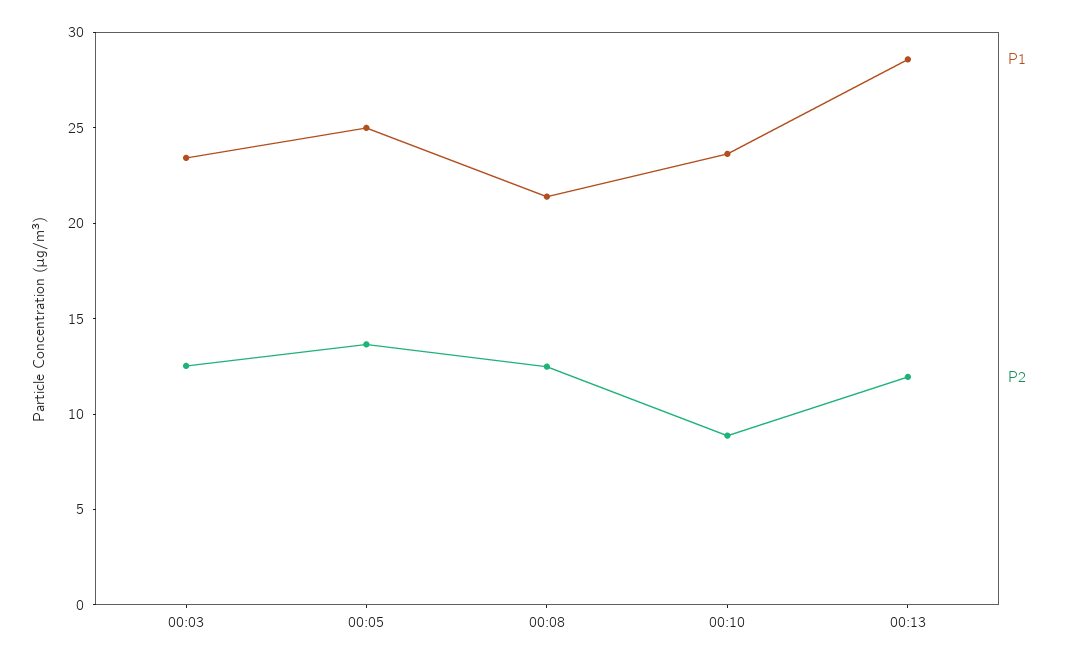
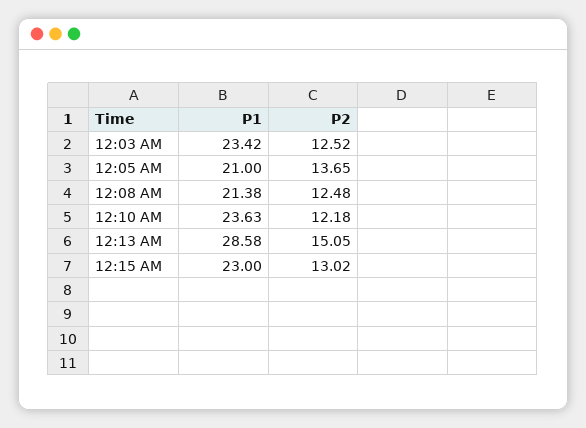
P1, 00:05: 25 -> 21
P2, 00:10: 9 -> 12.18
P2, 00:13: 12 -> 15.05
P1, 12:15 AM: none -> 23
P2, 12:15 AM: none -> 13.02

